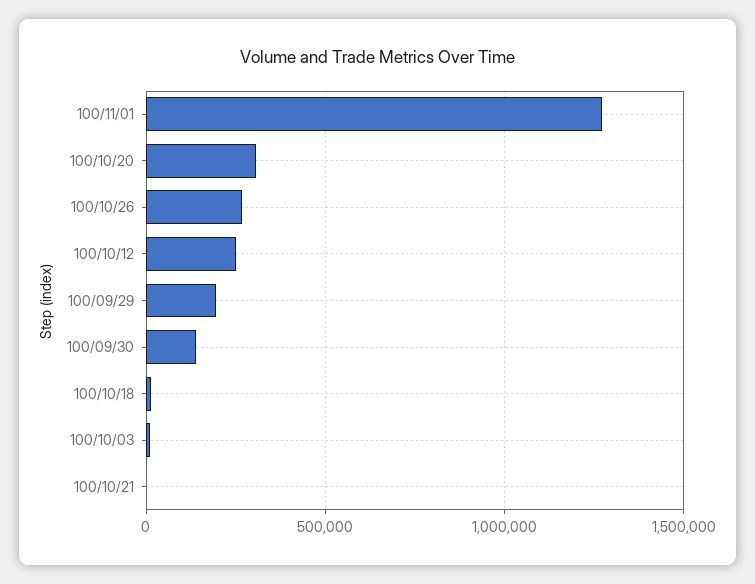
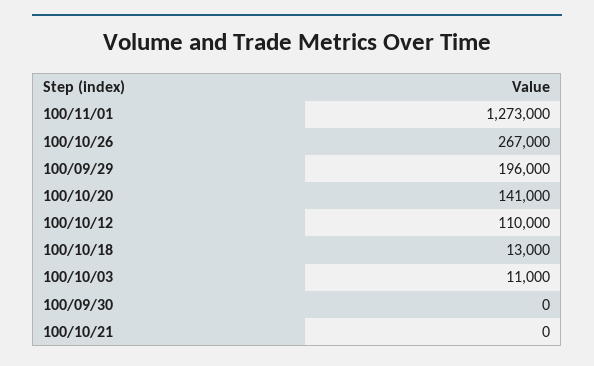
100/10/20: 300000 -> 141000
100/10/12: 250000 -> 110000
100/09/30: 150000 -> 0

